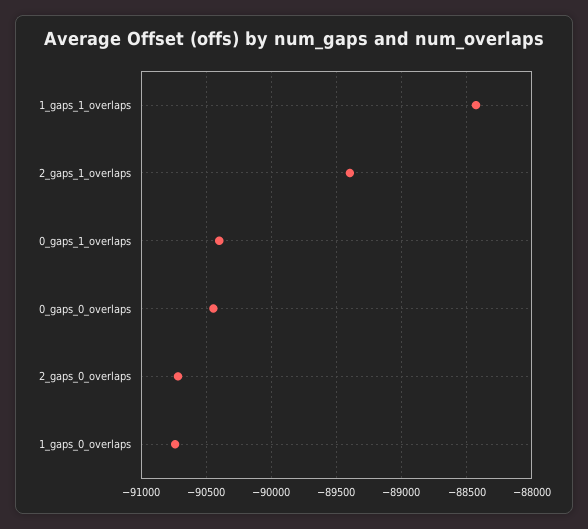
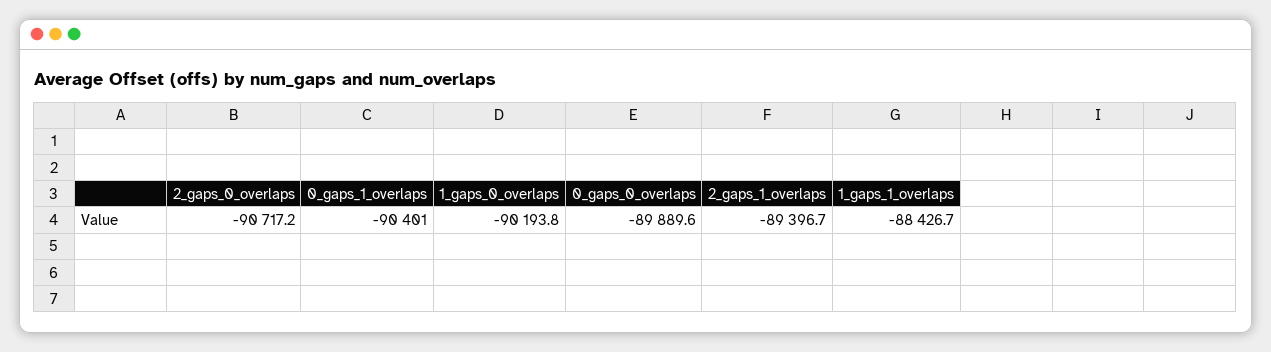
0_gaps_0_overlaps: -90450 -> -89889.6
1_gaps_0_overlaps: -90750 -> -90193.8

